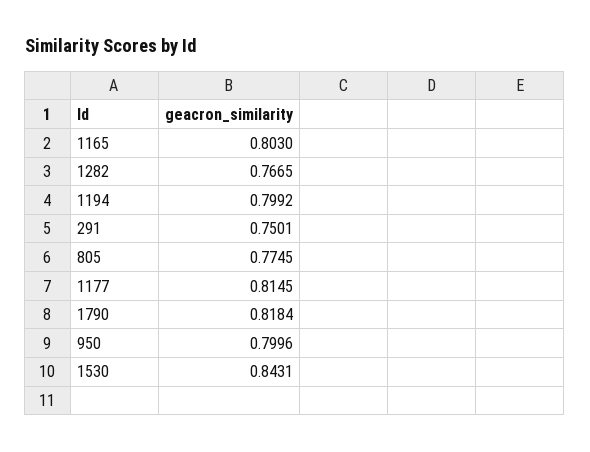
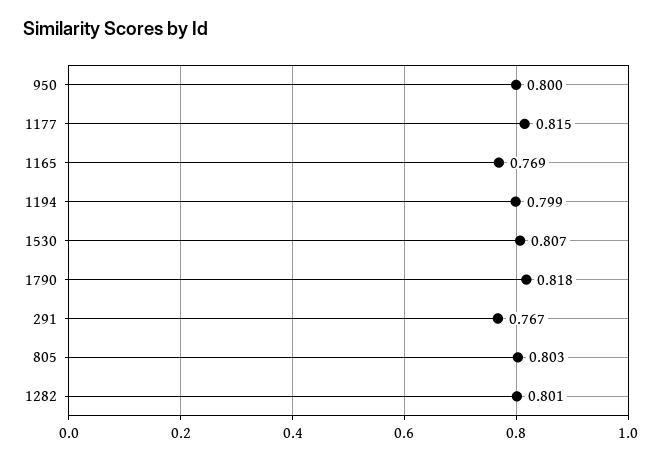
1165: 0.803 -> 0.769
1282: 0.7665 -> 0.801
291: 0.7501 -> 0.767
805: 0.7745 -> 0.803
1530: 0.8431 -> 0.807

